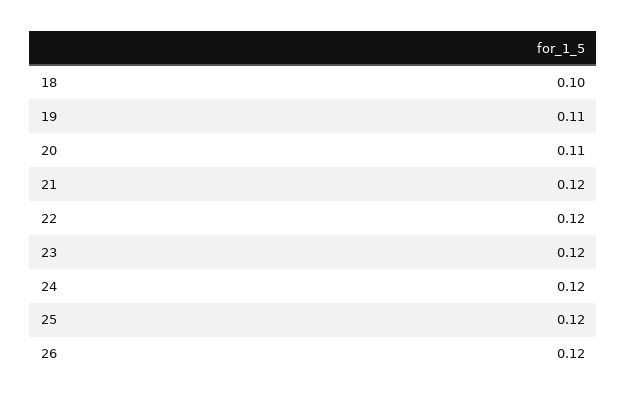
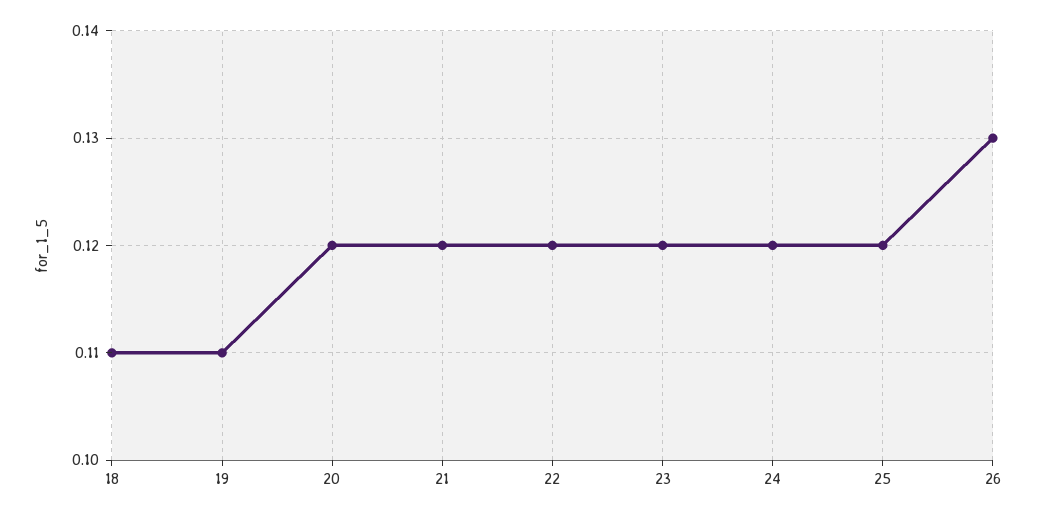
18: 0.1 -> 0.11
20: 0.11 -> 0.12
26: 0.12 -> 0.13

